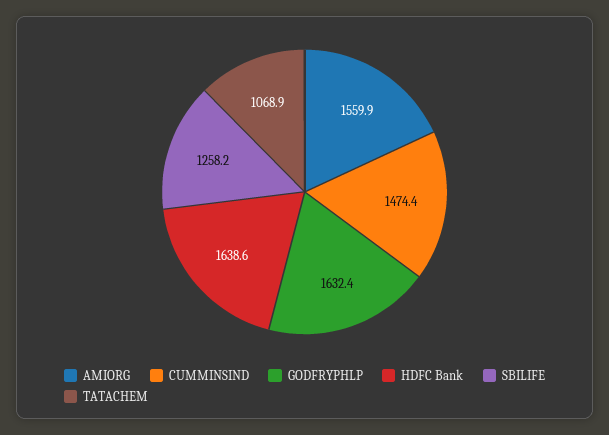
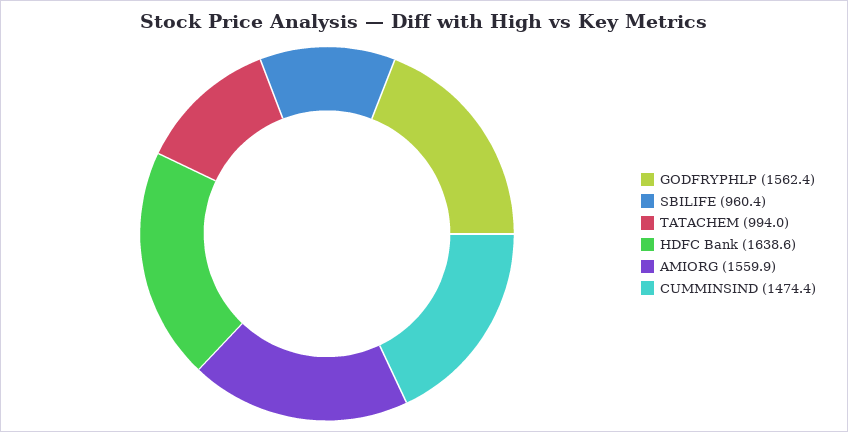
GODFRYPHLP: 1632.4 -> 1562.4
SBILIFE: 1258.2 -> 960.4
TATACHEM: 1068.9 -> 994

